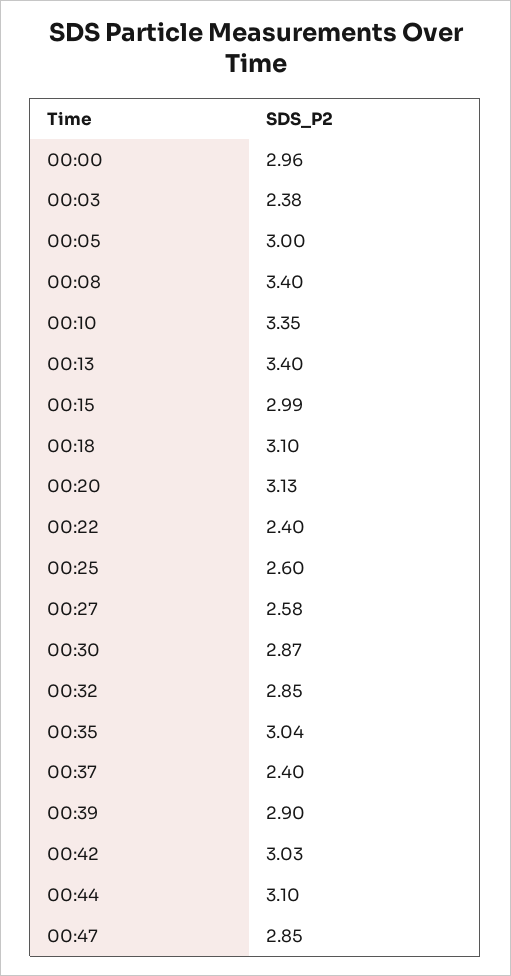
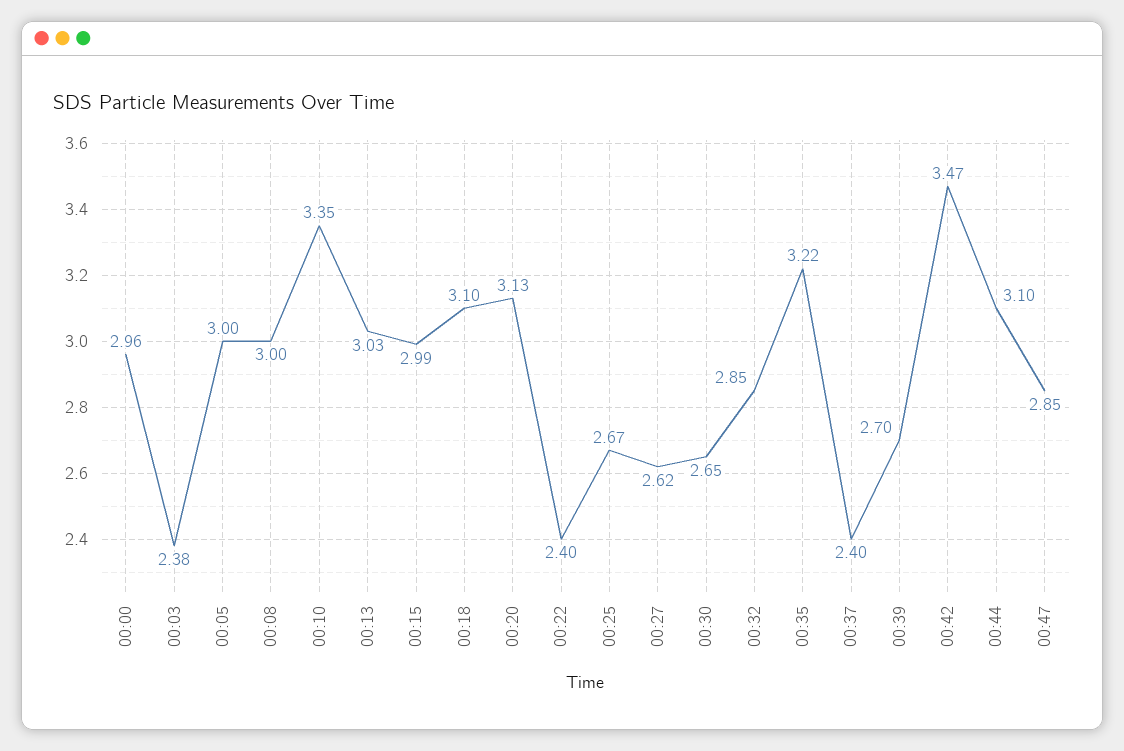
00:08: 3.4 -> 3
00:13: 3.4 -> 3.03
00:25: 2.6 -> 2.67
00:27: 2.58 -> 2.62
00:30: 2.87 -> 2.65
00:35: 3.04 -> 3.22
00:39: 2.9 -> 2.7
00:42: 3.03 -> 3.47

